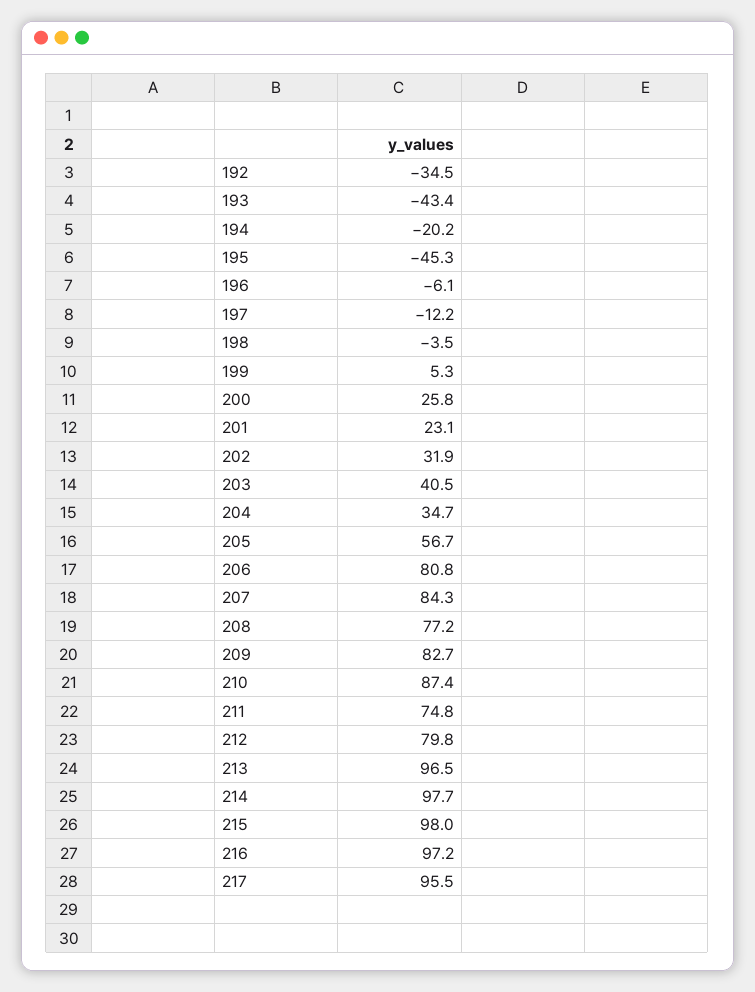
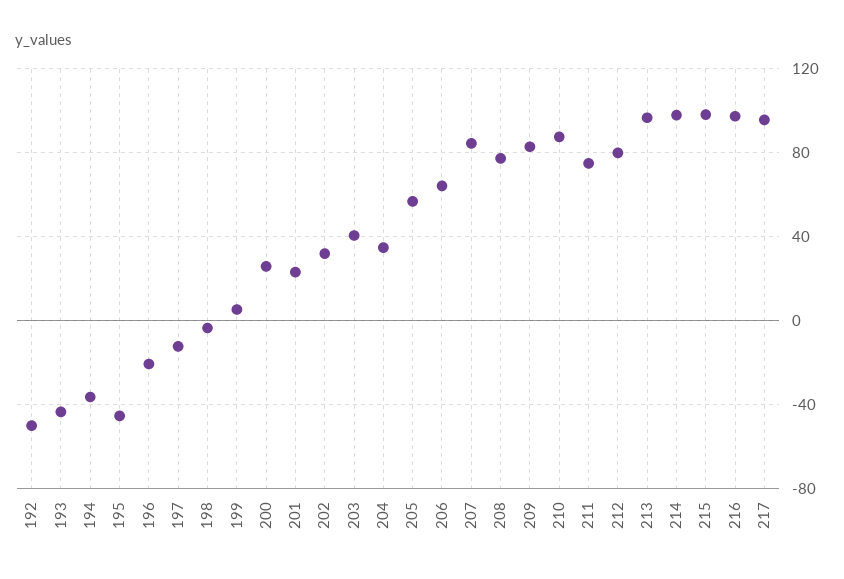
192: -34.5 -> -50
194: -20.2 -> -35
196: -6.1 -> -20
206: 80.8 -> 65

